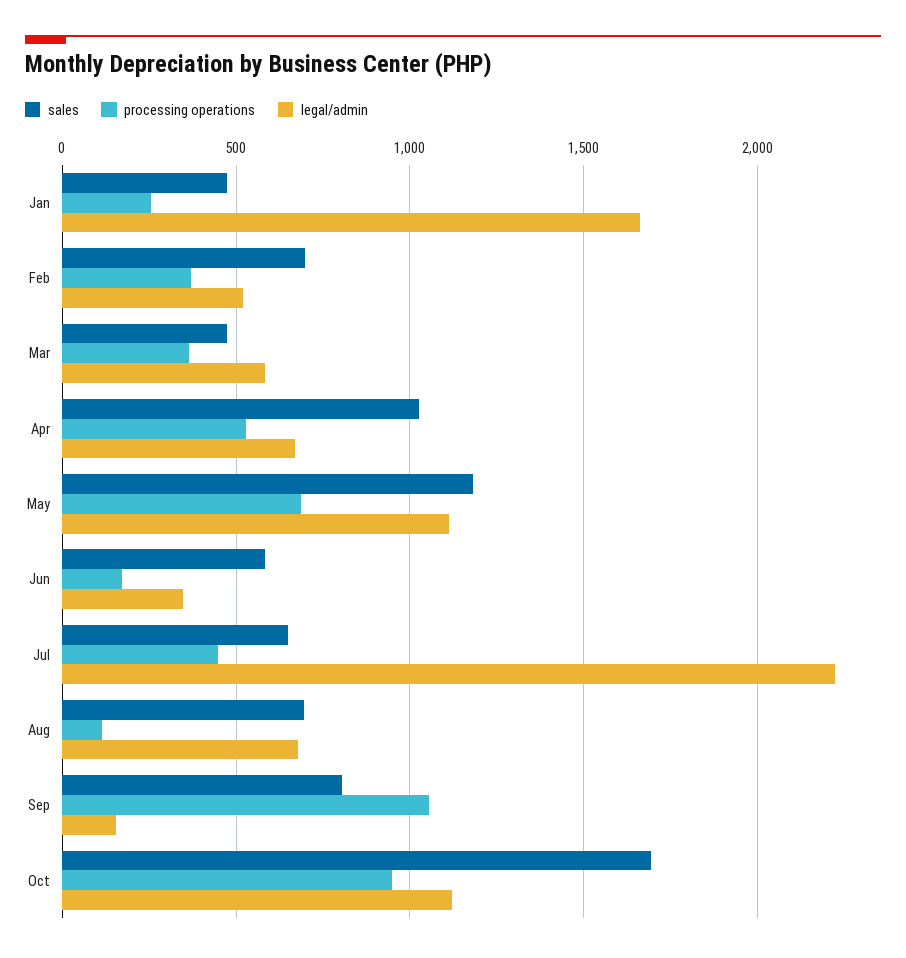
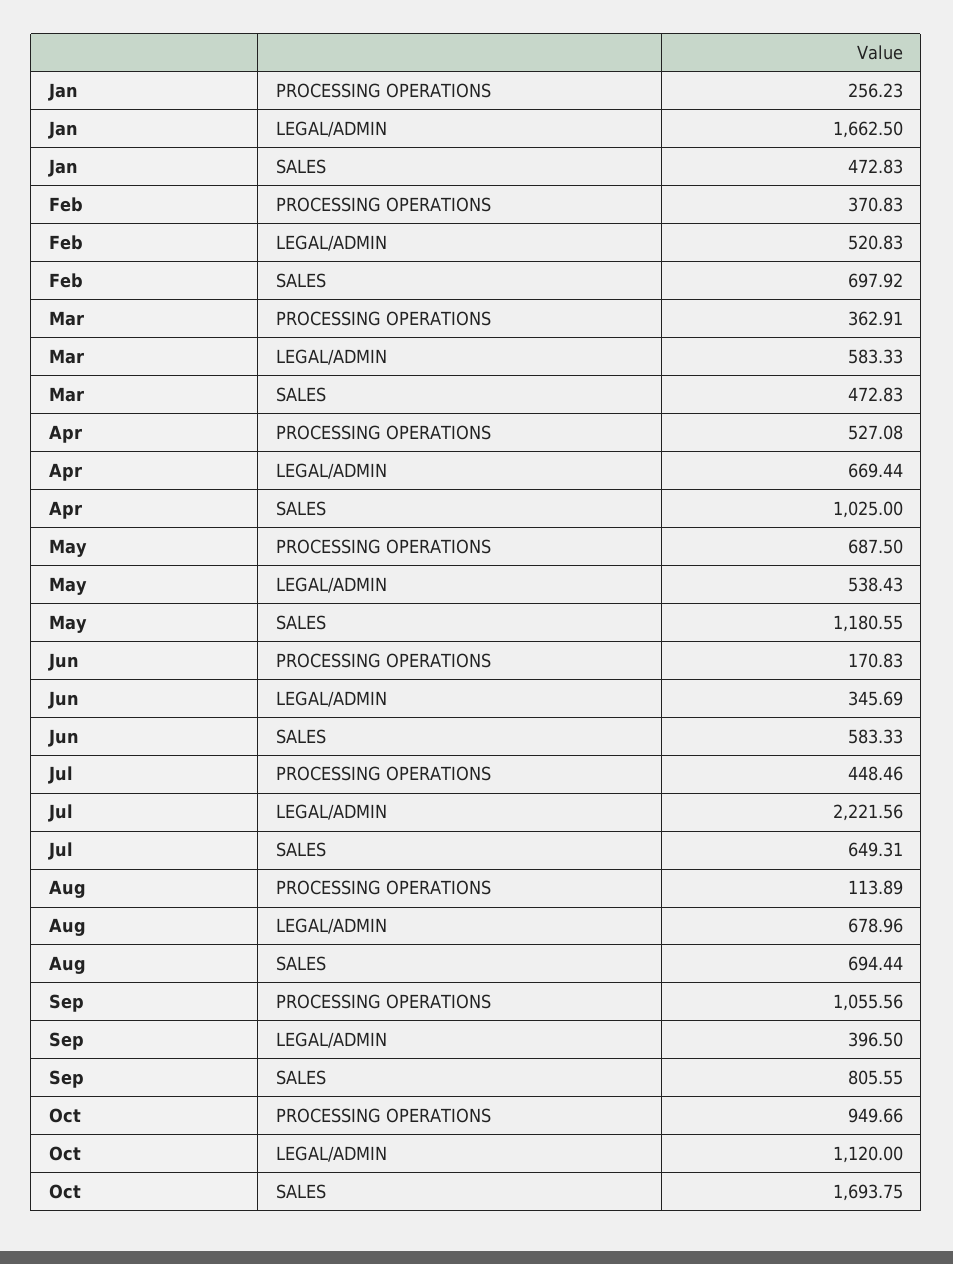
legal/admin, May: 1100 -> 538.43
legal/admin, Sep: 150 -> 396.5

